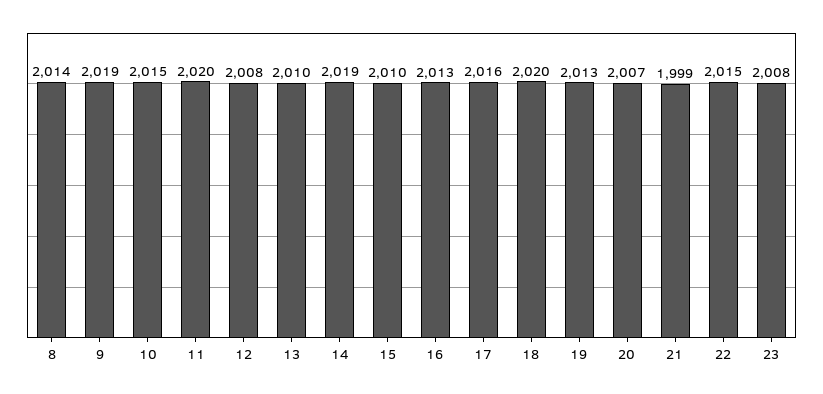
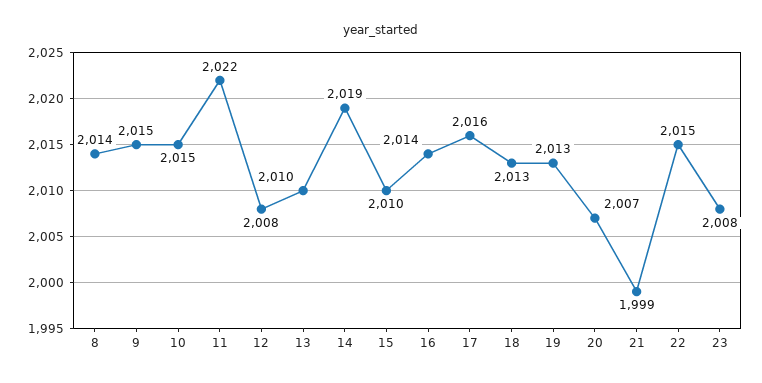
9: 2019 -> 2015
11: 2020 -> 2022
16: 2013 -> 2014
18: 2020 -> 2013

